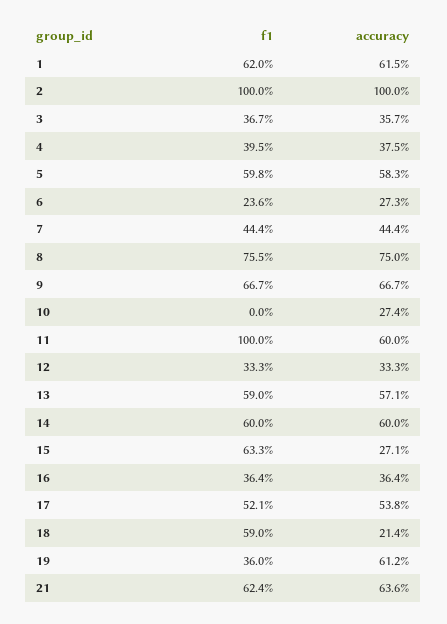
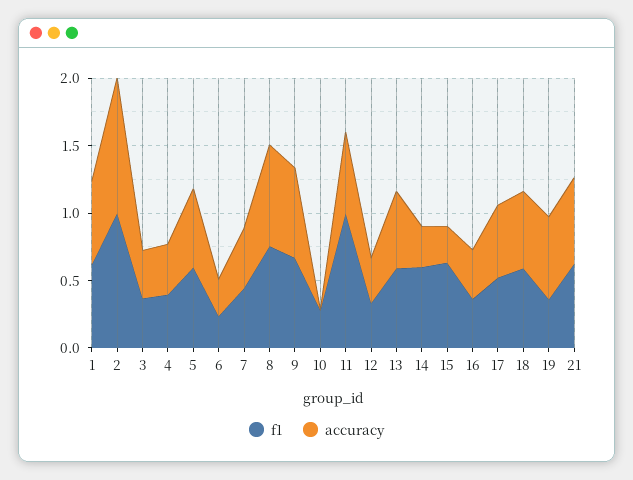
f1, 10: 0 -> 0.3
accuracy, 10: 0.274 -> 0
accuracy, 14: 0.6 -> 0.3
accuracy, 18: 0.214 -> 0.6

